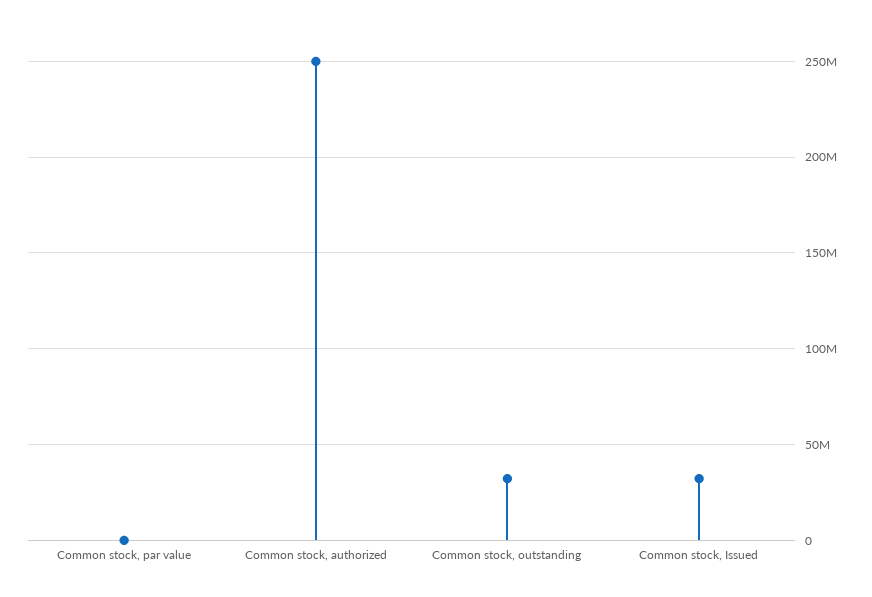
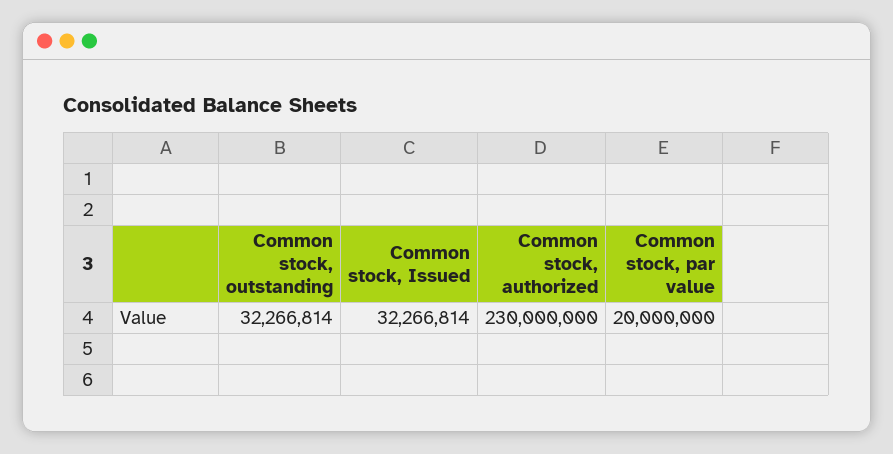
Common stock, par value: 0 -> 20000000
Common stock, authorized: 250000000 -> 230000000

